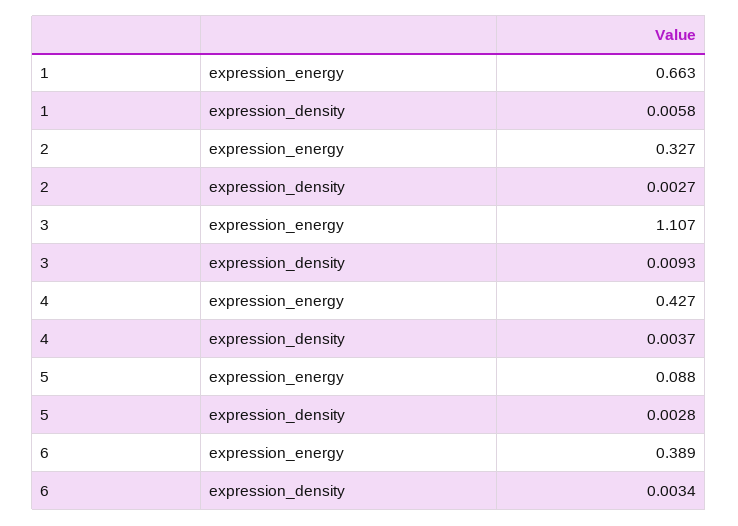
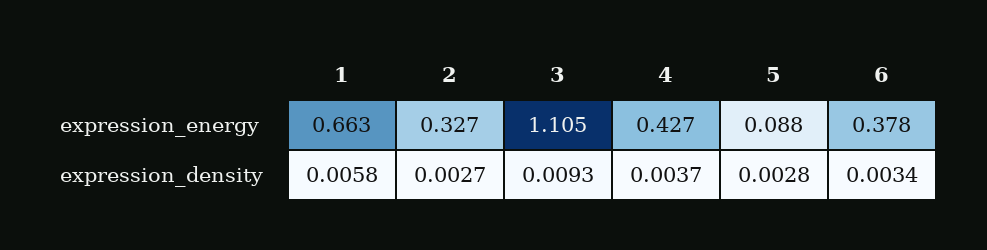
3, expression_energy: 1.107 -> 1.105
6, expression_energy: 0.389 -> 0.378

